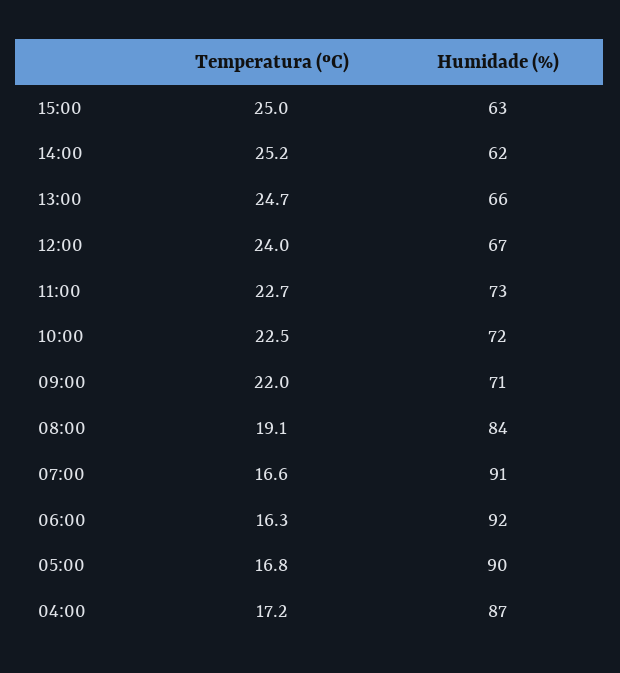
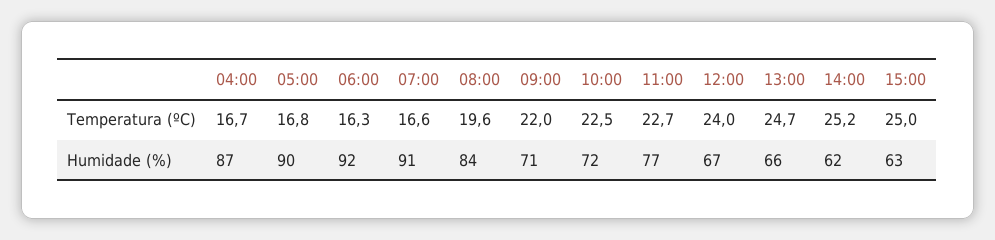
Humidade (%), 11:00: 73 -> 77
Temperatura (ºC), 08:00: 19.1 -> 19.6
Temperatura (ºC), 04:00: 17.2 -> 16.7

